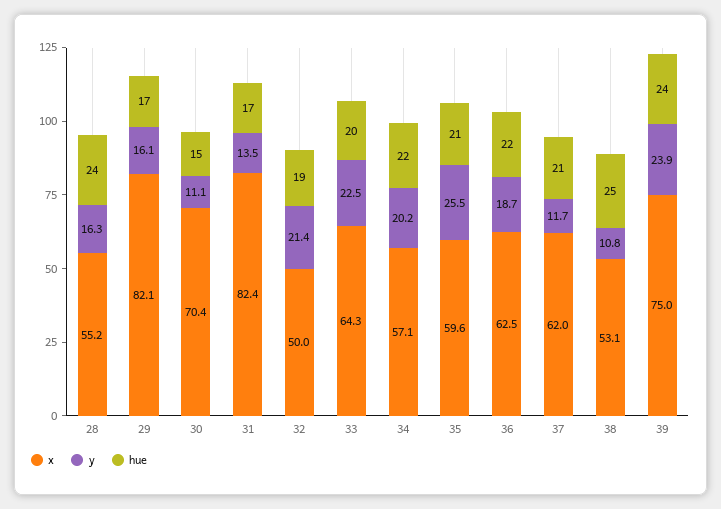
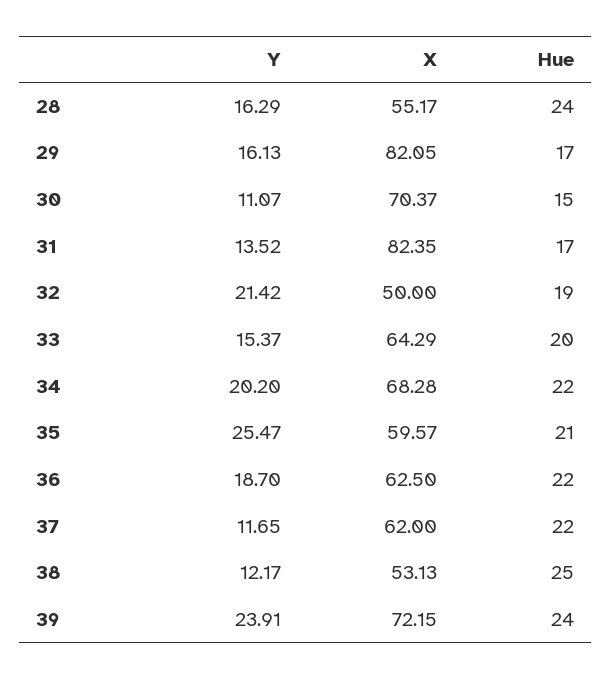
y, 33: 22.5 -> 15.37
x, 34: 57.1 -> 68.28
hue, 37: 21 -> 22
y, 38: 10.8 -> 12.17
x, 39: 75 -> 72.15

